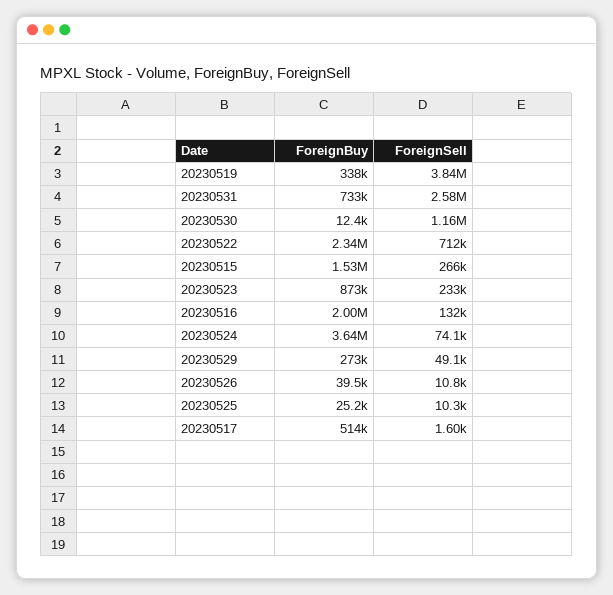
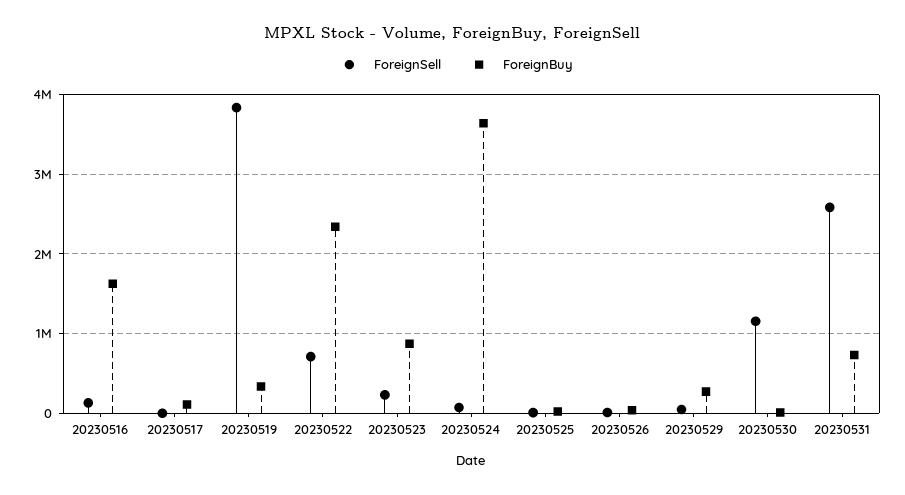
ForeignBuy, 20230515: 1530000 -> none
ForeignSell, 20230515: 266000 -> none
ForeignBuy, 20230516: 2000000 -> 1600000
ForeignBuy, 20230517: 514000 -> 100000

